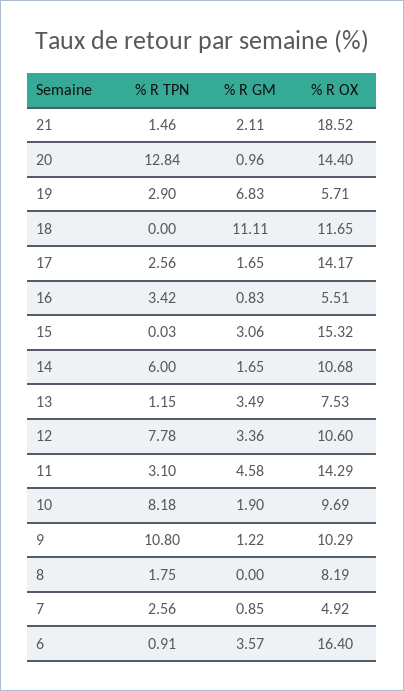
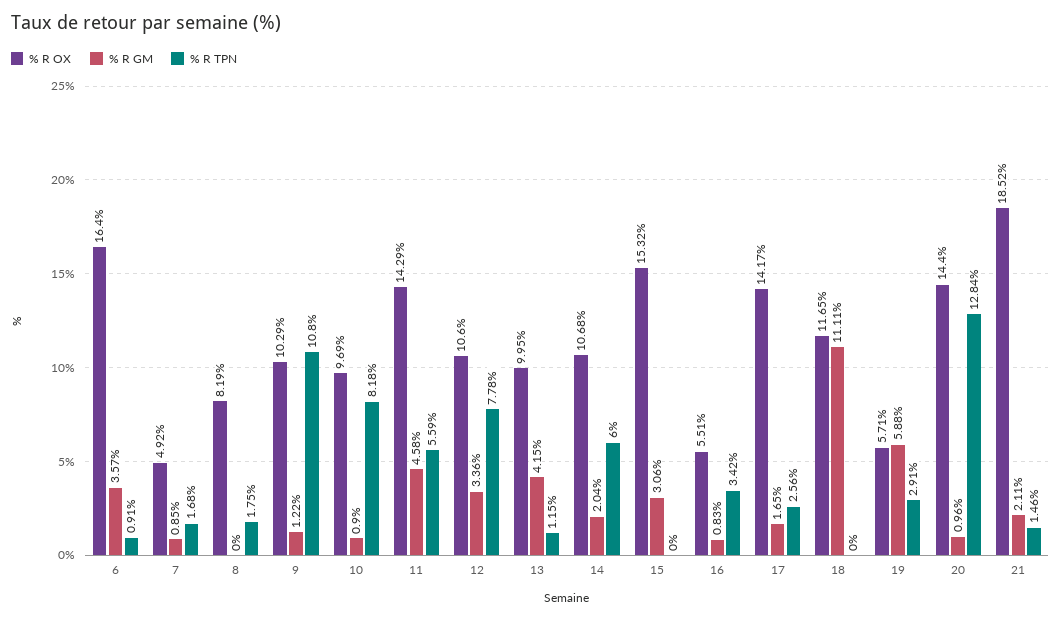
% R TPN, 19: 2.9 -> 2.91
% R GM, 19: 6.83 -> 5.88
% R TPN, 15: 0.03 -> 0
% R GM, 14: 1.65 -> 2.04
% R GM, 13: 3.49 -> 4.15
% R OX, 13: 7.53 -> 9.95
% R TPN, 11: 3.1 -> 5.59
% R GM, 10: 1.9 -> 0.9
% R TPN, 7: 2.56 -> 1.68

